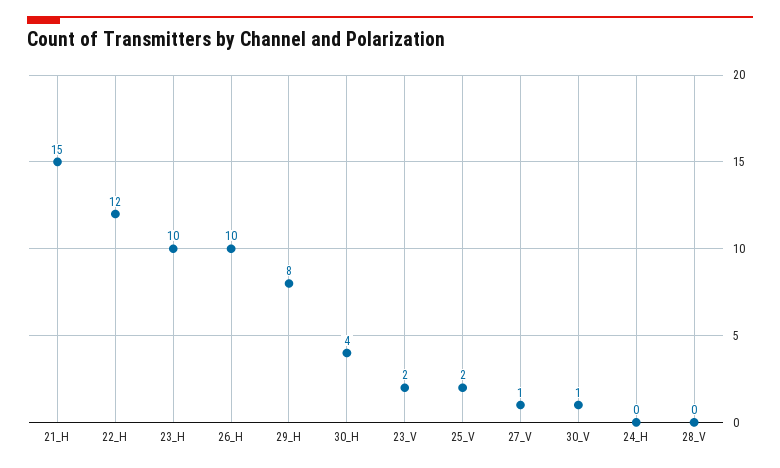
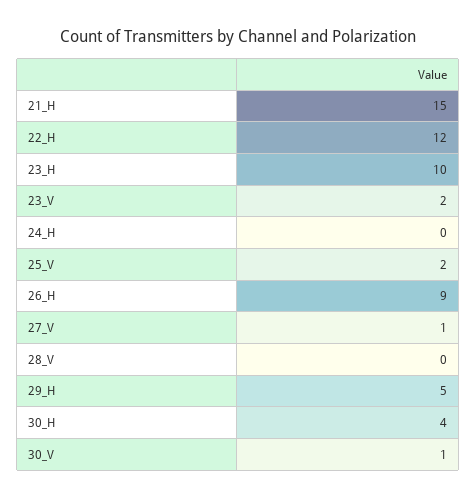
26_H: 10 -> 9
29_H: 8 -> 5

